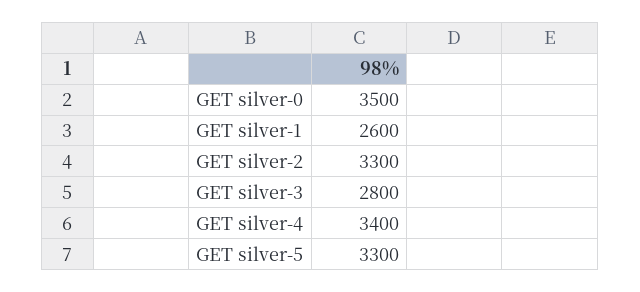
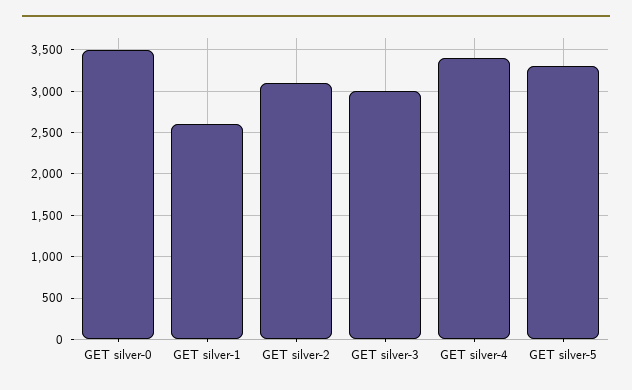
GET silver-2: 3300 -> 3100
GET silver-3: 2800 -> 3000

